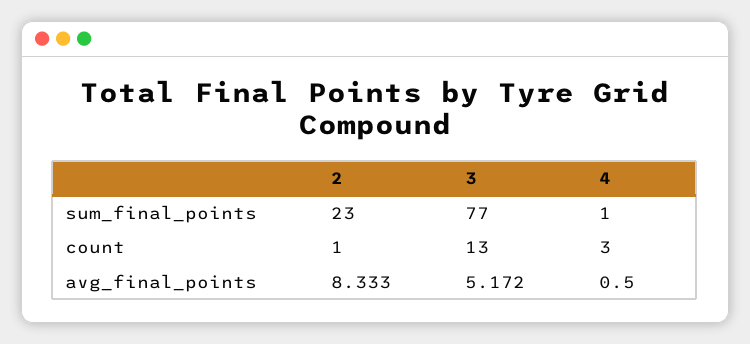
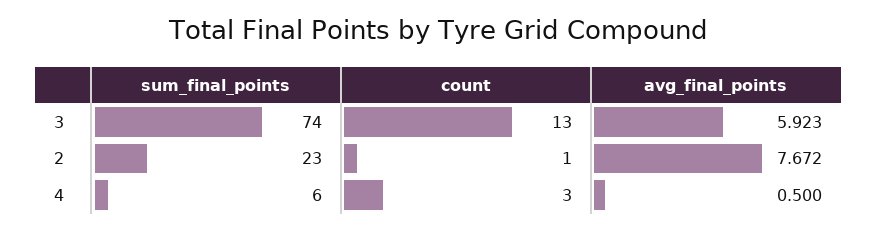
3, sum_final_points: 77 -> 74
4, sum_final_points: 1 -> 6
2, avg_final_points: 8.333 -> 7.672
3, avg_final_points: 5.172 -> 5.923

